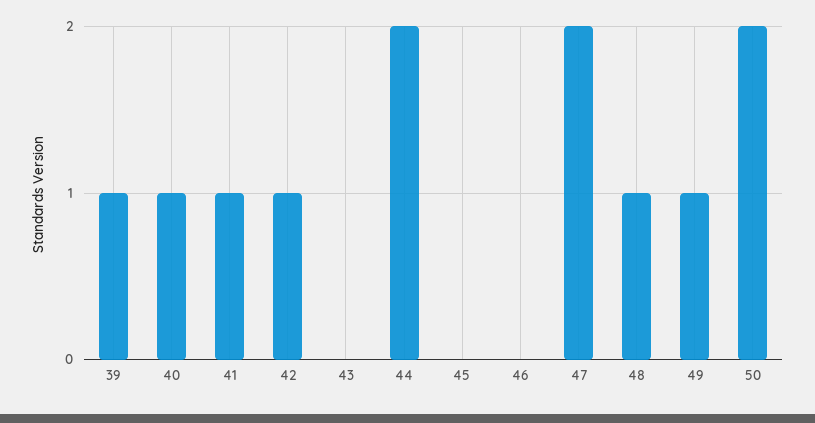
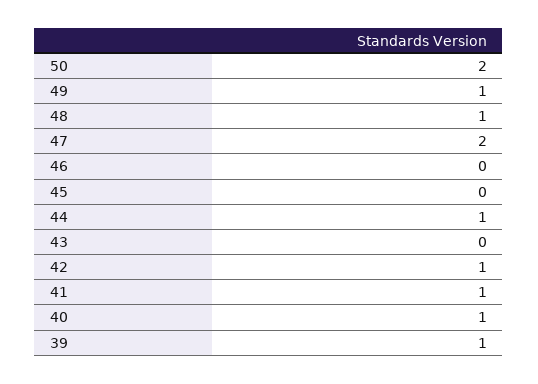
44: 2 -> 1

